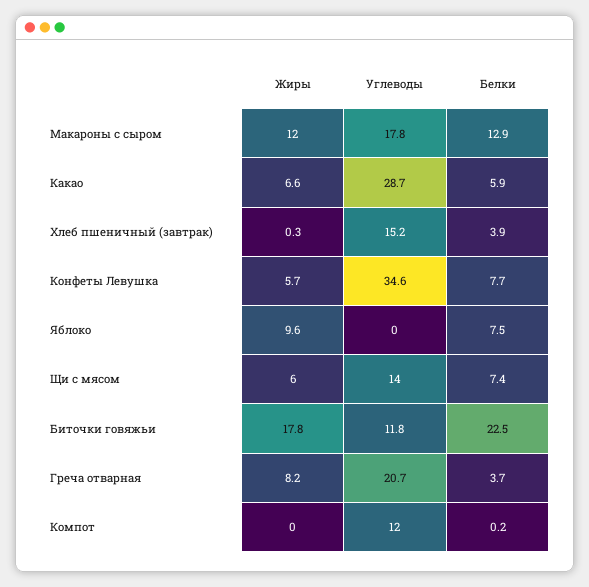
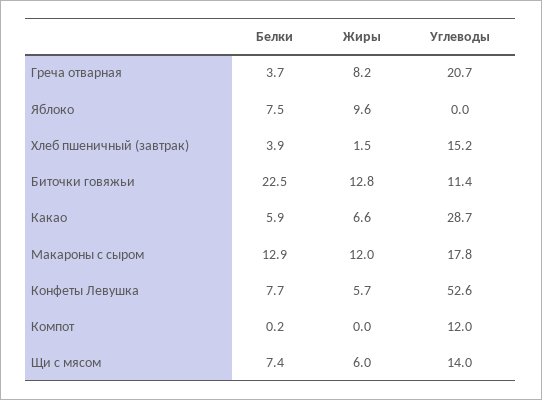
Жиры, Хлеб пшеничный (завтрак): 0.3 -> 1.5
Углеводы, Конфеты Левушка: 34.6 -> 52.6
Жиры, Биточки говяжьи: 17.8 -> 12.8
Углеводы, Биточки говяжьи: 11.8 -> 11.4

